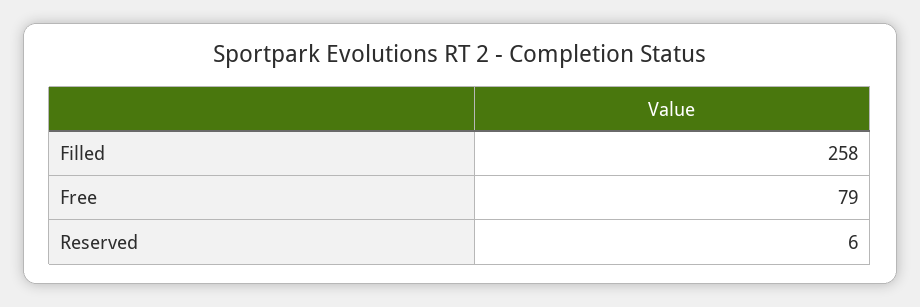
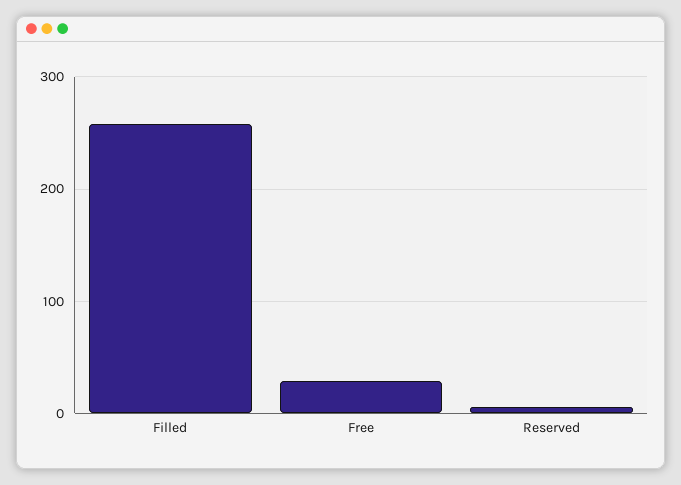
Free: 79 -> 30

